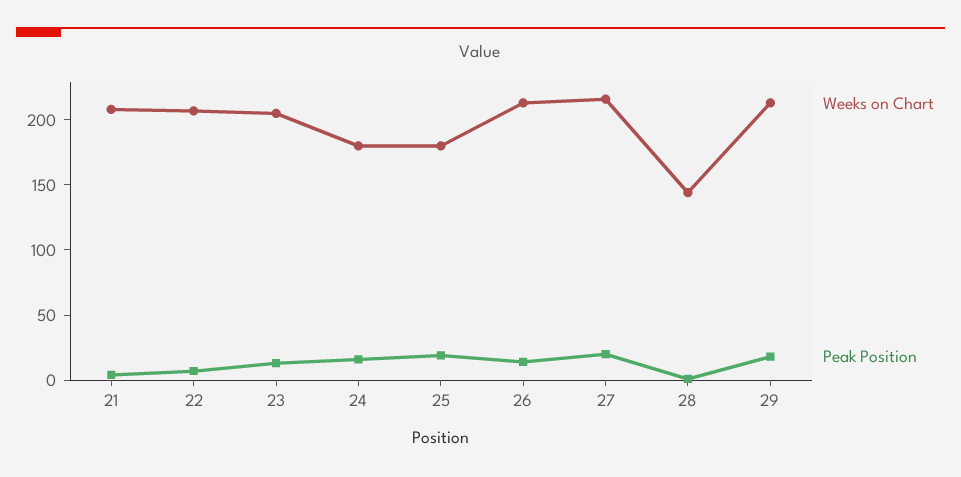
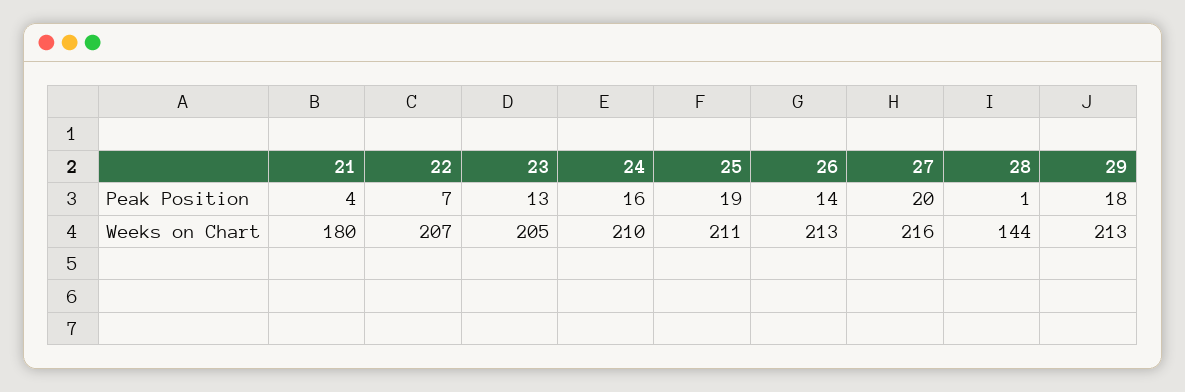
Weeks on Chart, 21: 210 -> 180
Weeks on Chart, 24: 180 -> 210
Weeks on Chart, 25: 180 -> 211

